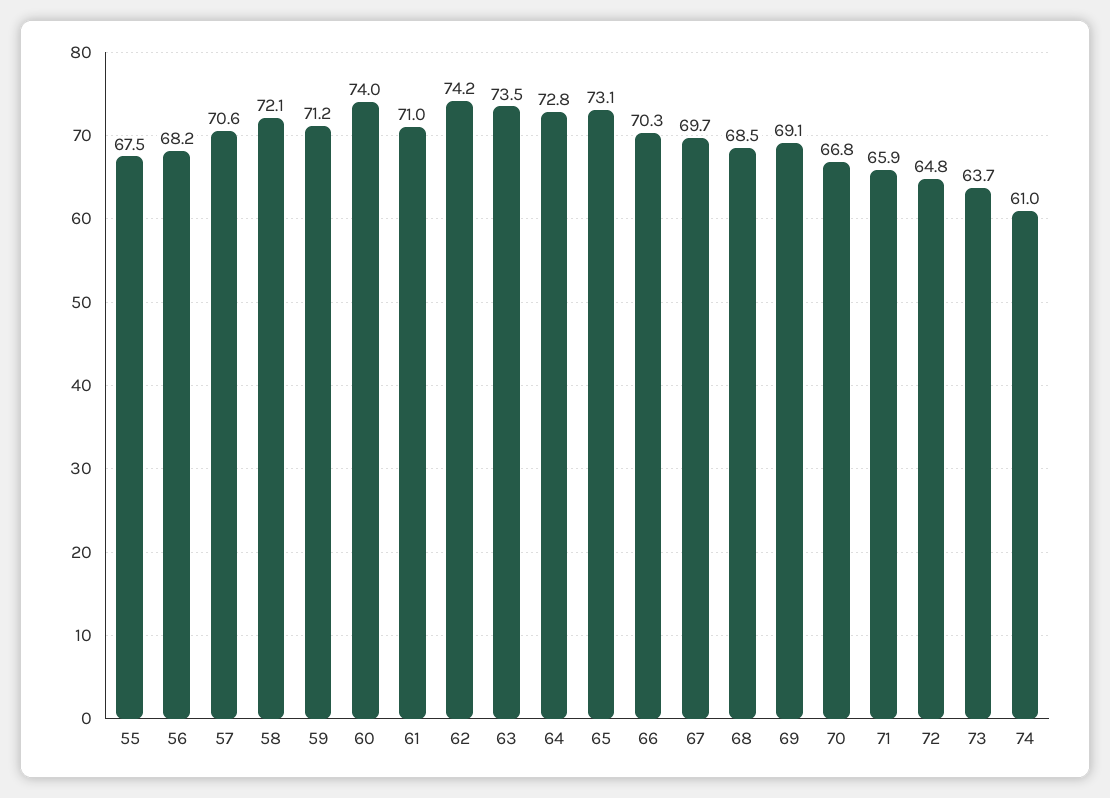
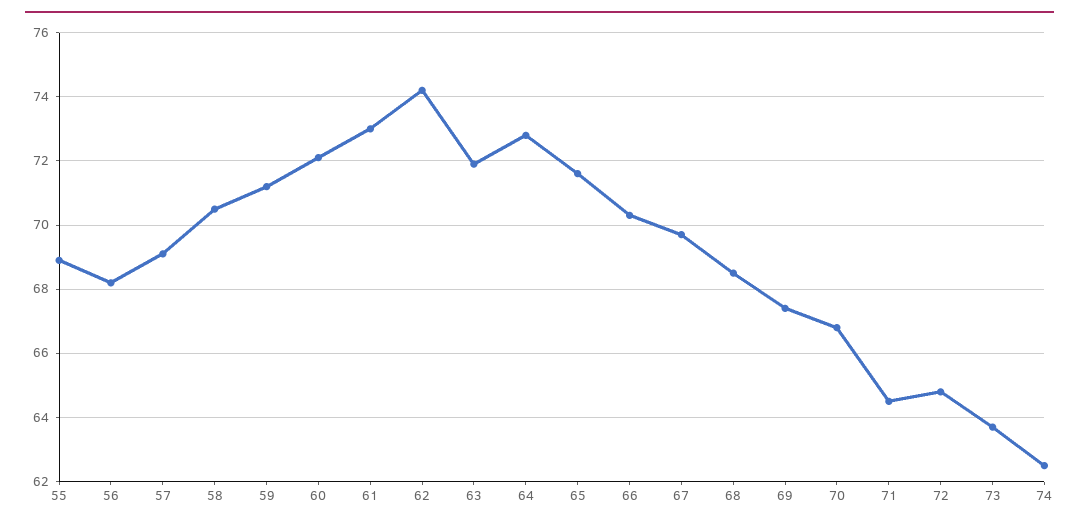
55: 67.5 -> 69
57: 70.6 -> 69
58: 72.1 -> 70.5
60: 74 -> 72
61: 71 -> 73
63: 73.5 -> 72
65: 73.1 -> 71.5
69: 69.1 -> 67.5
71: 65.9 -> 64.5
74: 61 -> 62.5

